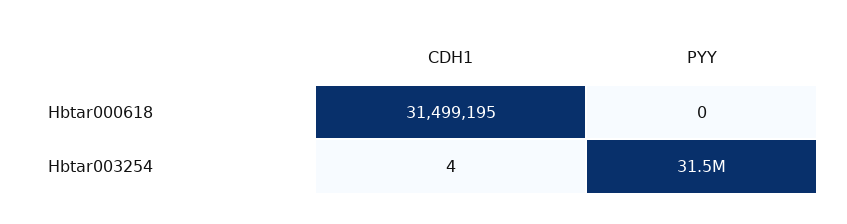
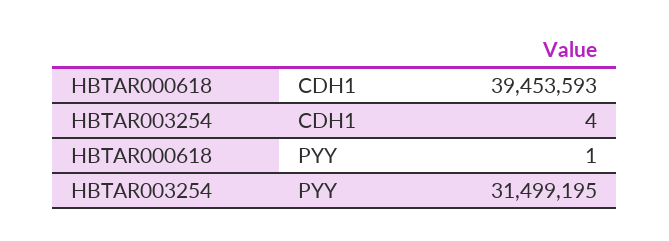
CDH1, Hbtar000618: 31499195 -> 39453593
PYY, Hbtar000618: 0 -> 1

